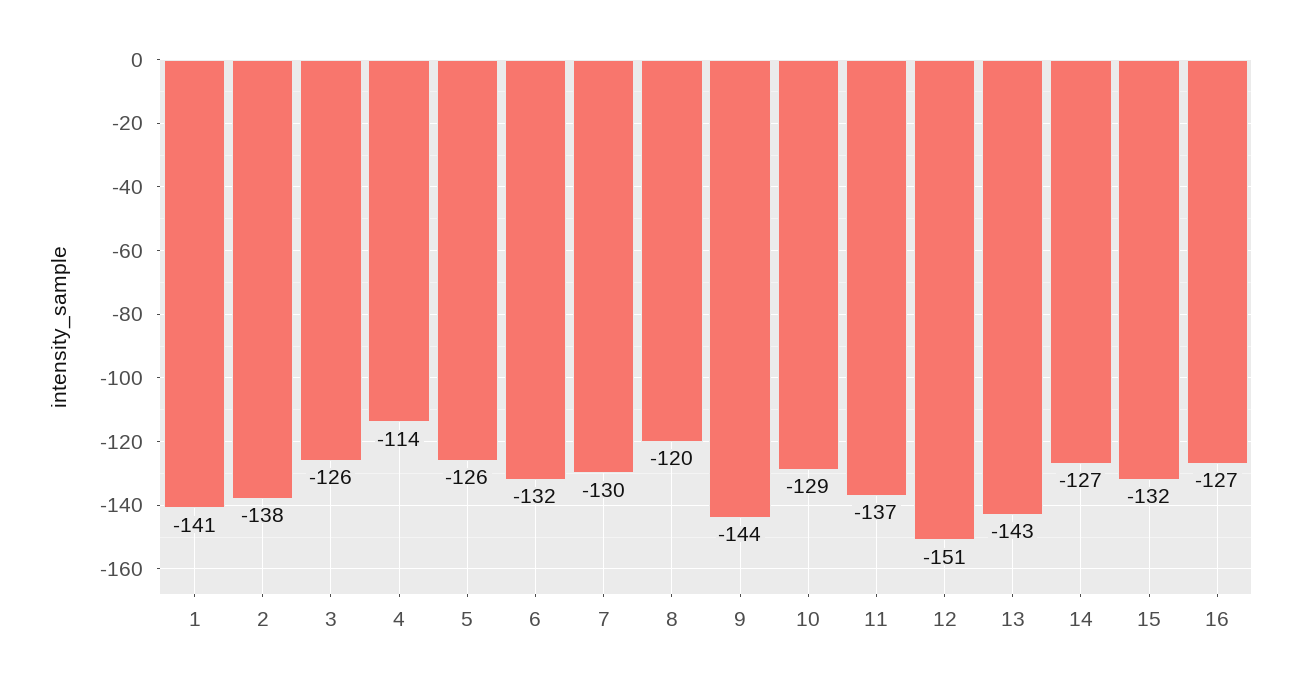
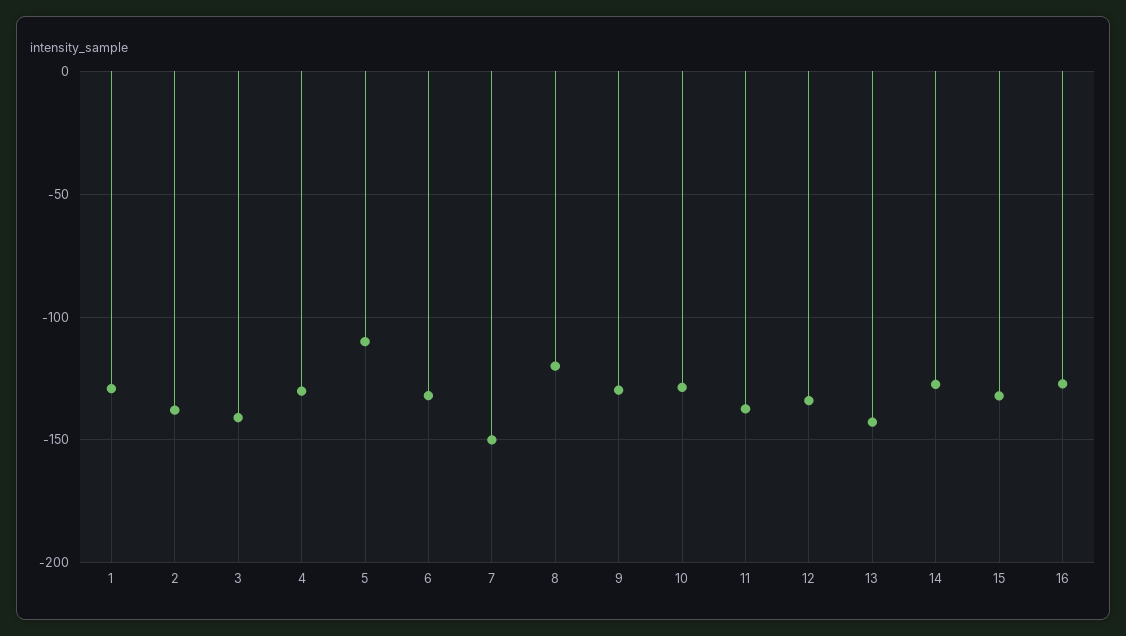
1: -141 -> -130
3: -126 -> -140
4: -114 -> -130
5: -126 -> -110
7: -130 -> -150
9: -144 -> -130
12: -151 -> -135

